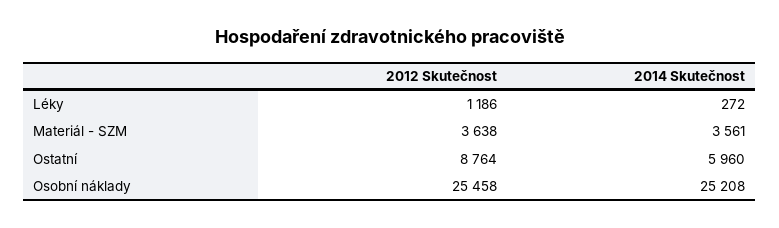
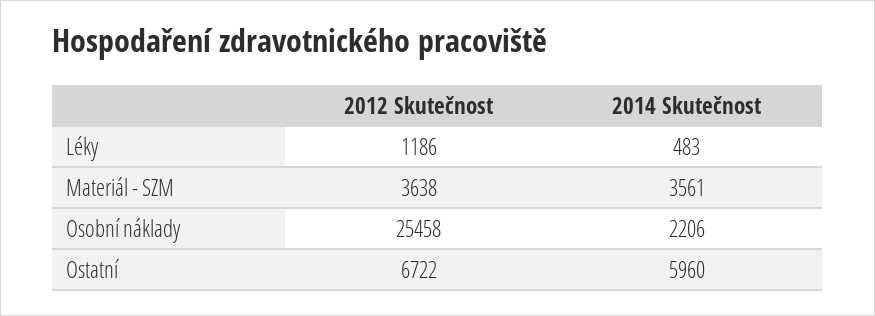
2014 Skutečnost, Léky: 272 -> 483
2012 Skutečnost, Ostatní: 8764 -> 6722
2014 Skutečnost, Osobní náklady: 25208 -> 2206

